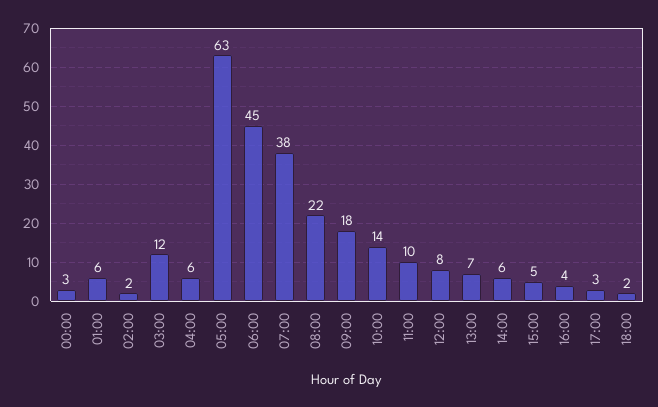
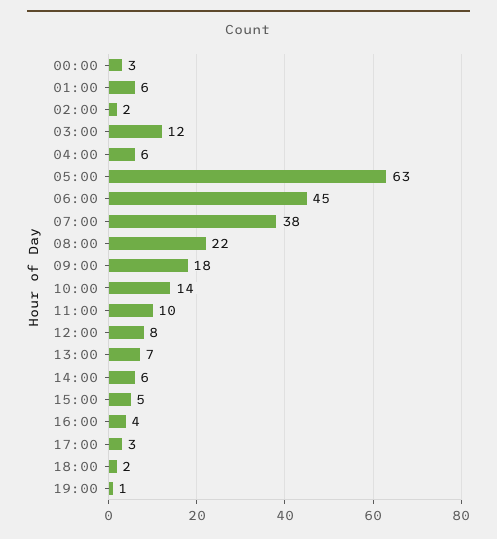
19:00: none -> 1

